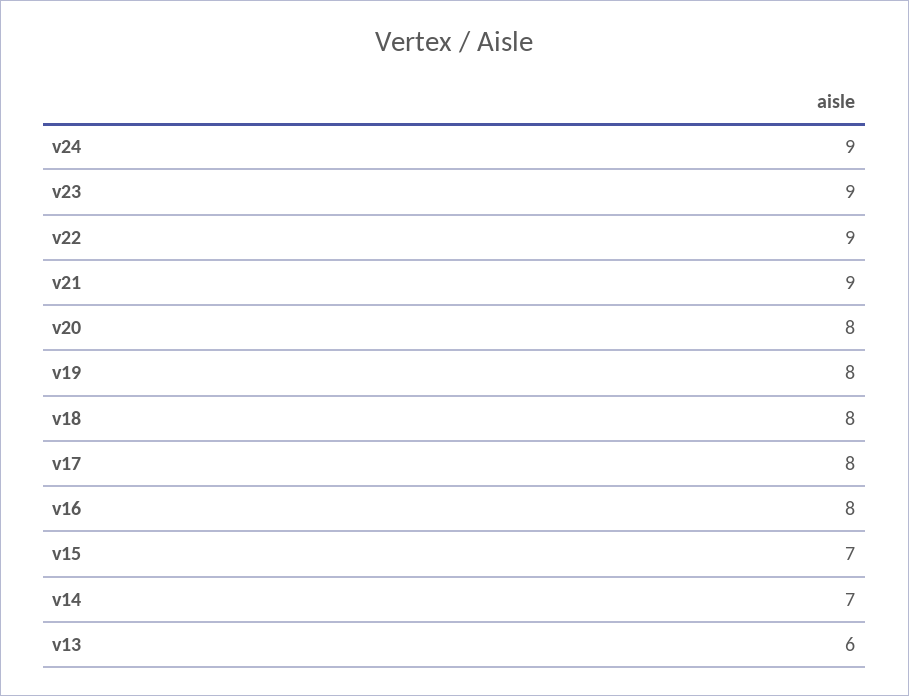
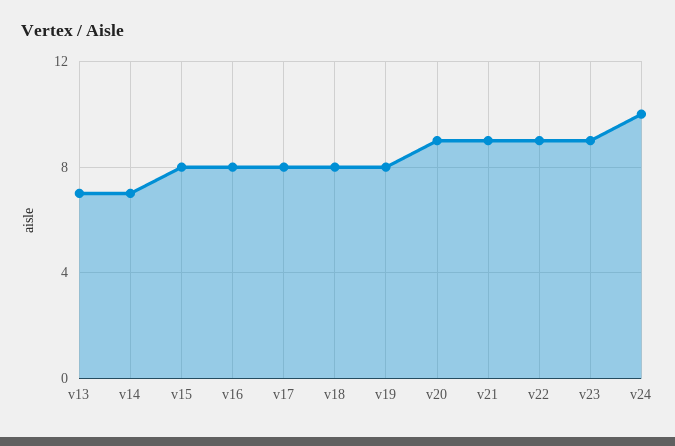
v24: 9 -> 10
v20: 8 -> 9
v15: 7 -> 8
v13: 6 -> 7

